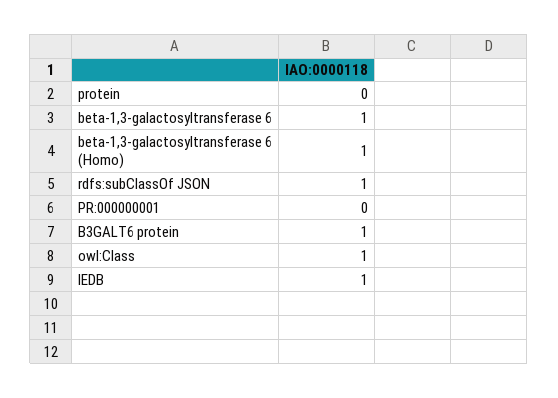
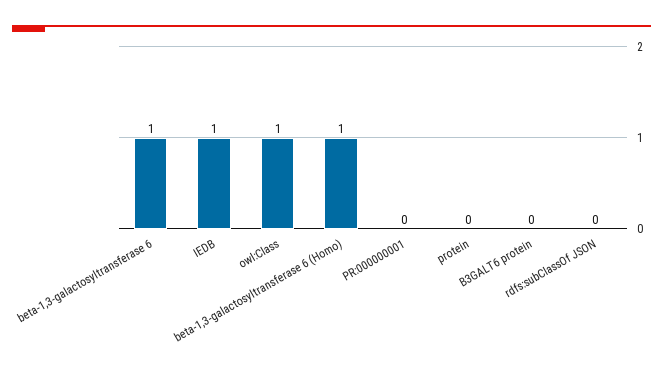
rdfs:subClassOf JSON: 1 -> 0
B3GALT6 protein: 1 -> 0

